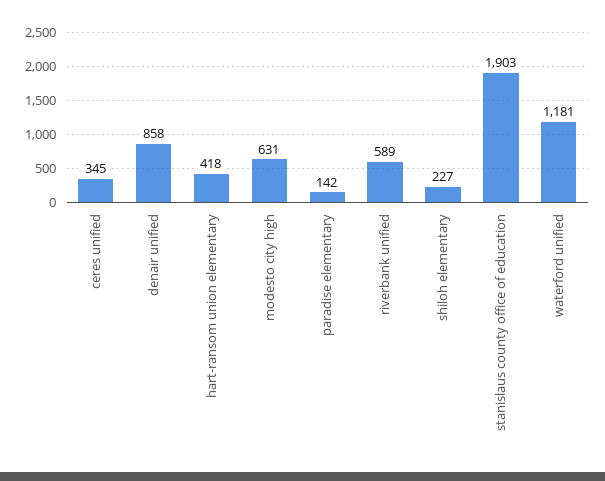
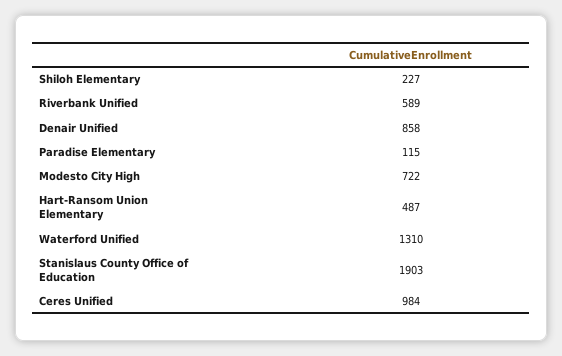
ceres unified: 345 -> 984
hart-ransom union elementary: 418 -> 487
modesto city high: 631 -> 722
paradise elementary: 142 -> 115
waterford unified: 1181 -> 1310

